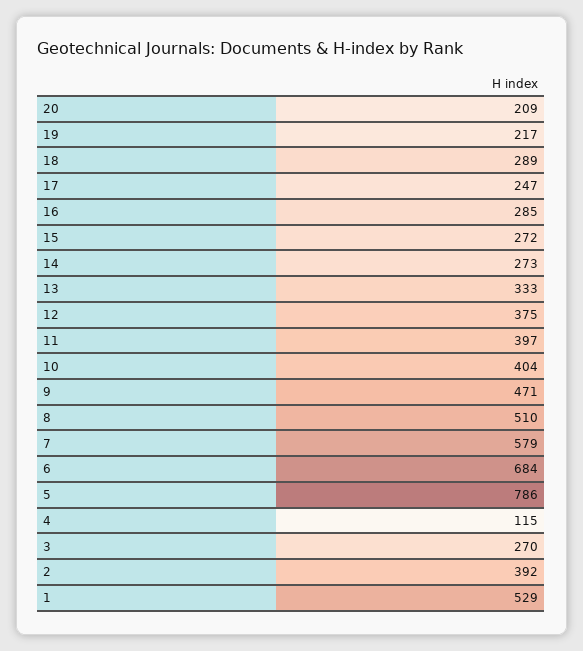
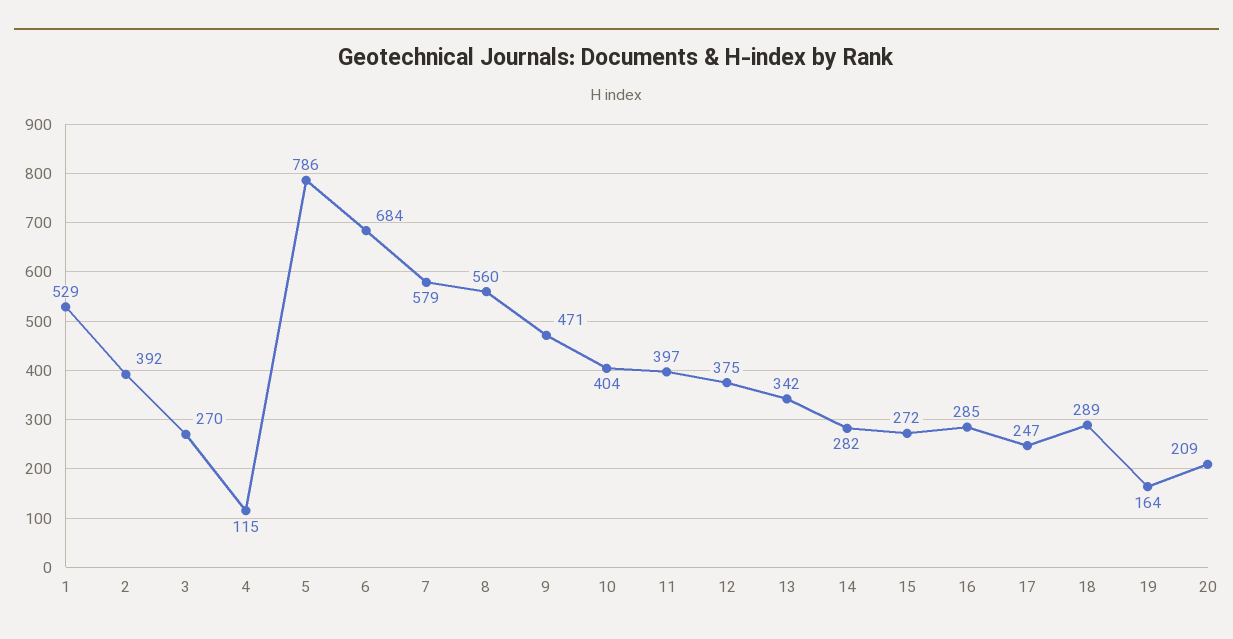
19: 217 -> 164
14: 273 -> 282
13: 333 -> 342
8: 510 -> 560

